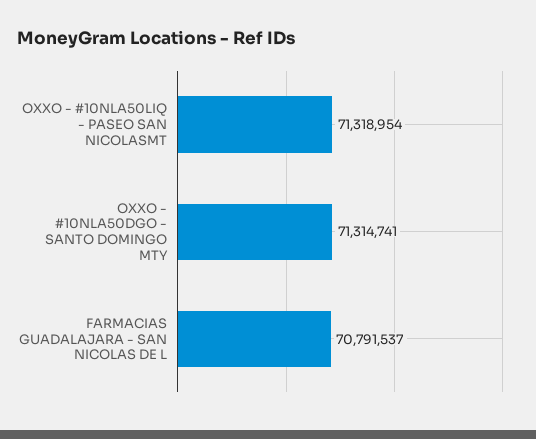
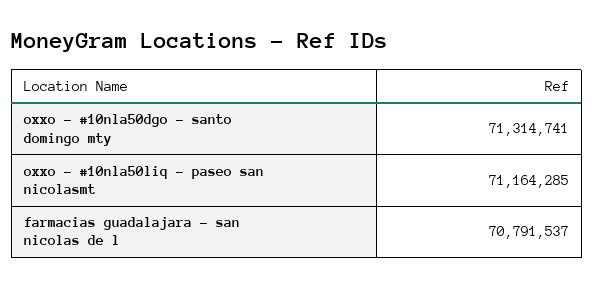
OXXO - #10NLA50LIQ - PASEO SAN NICOLASMT: 71318954 -> 71164285

